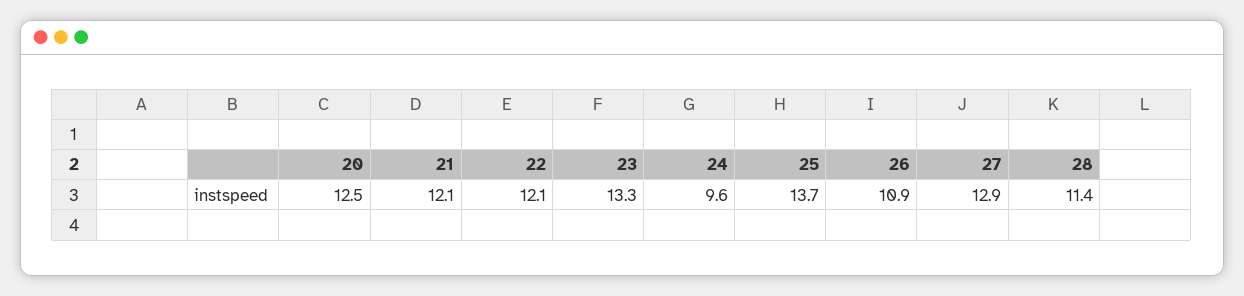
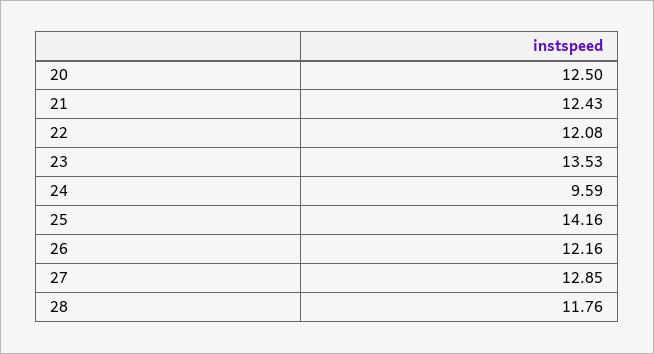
21: 12.1 -> 12.43
23: 13.3 -> 13.53
25: 13.7 -> 14.16
26: 10.9 -> 12.16
28: 11.4 -> 11.76

